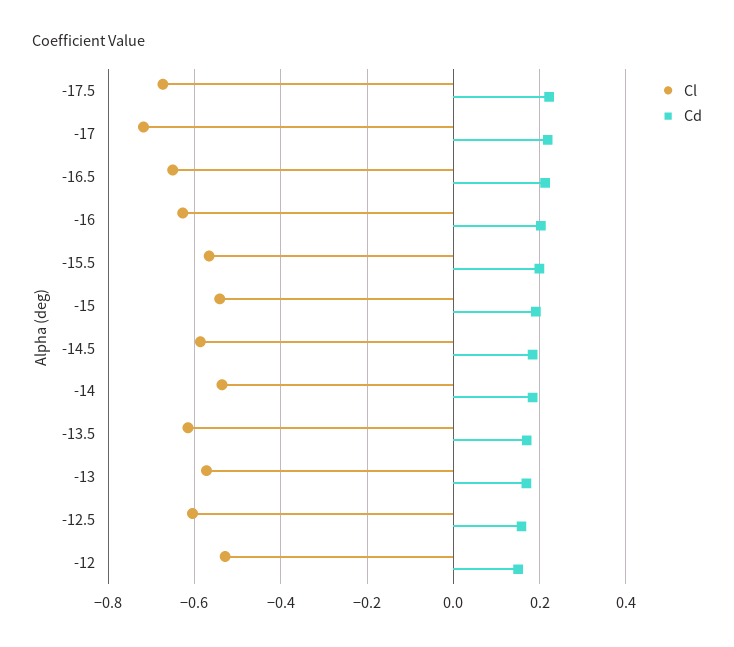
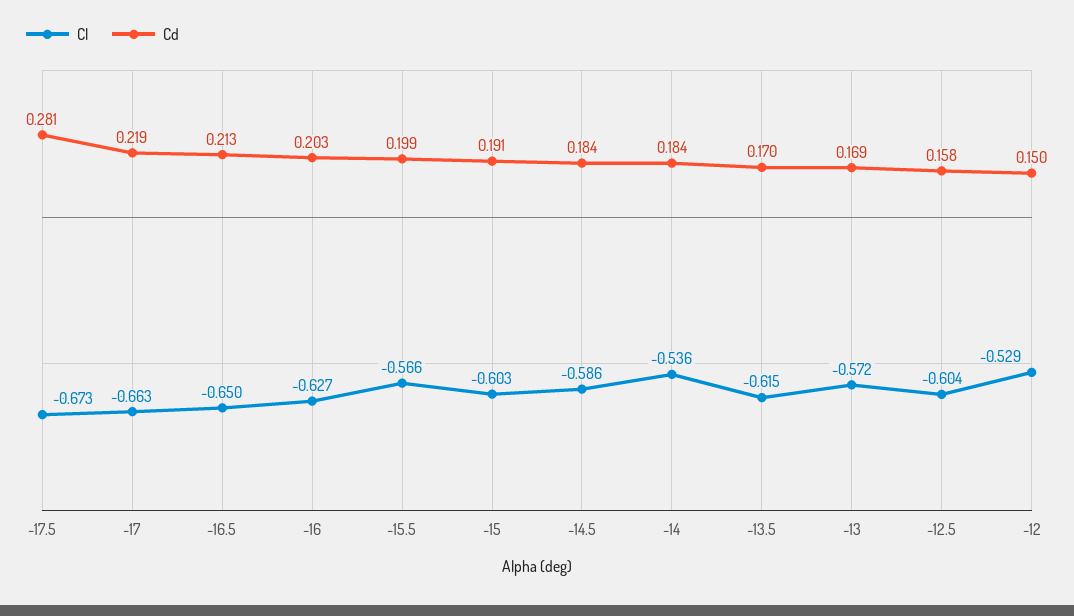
Cd, -17.5: 0.22 -> 0.281
Cl, -17: -0.72 -> -0.663
Cl, -15: -0.54 -> -0.603

